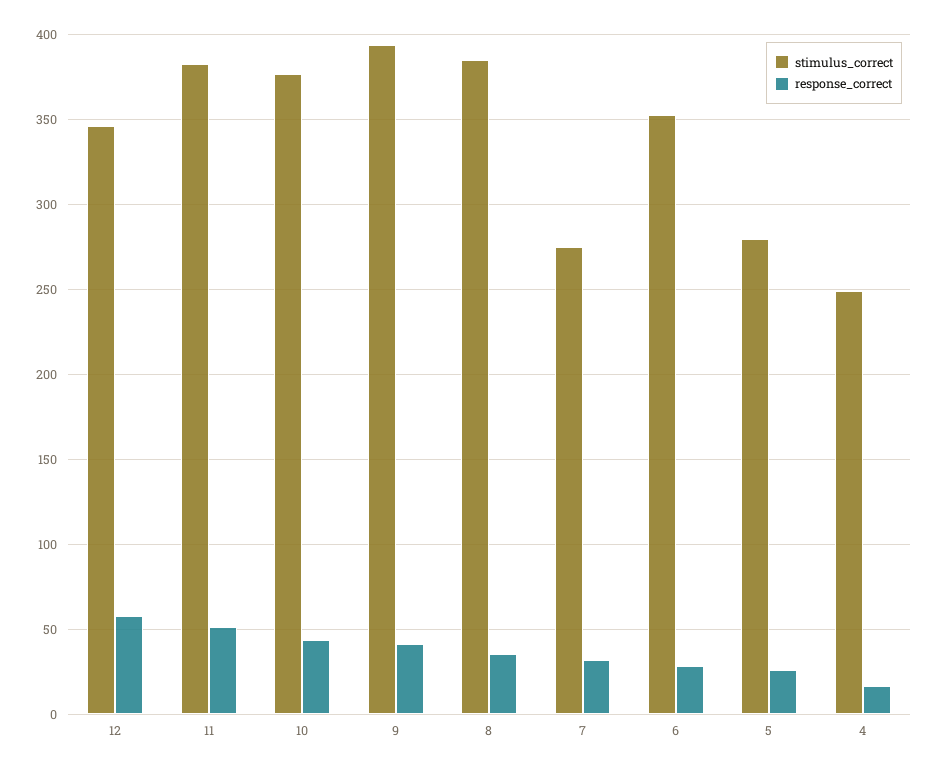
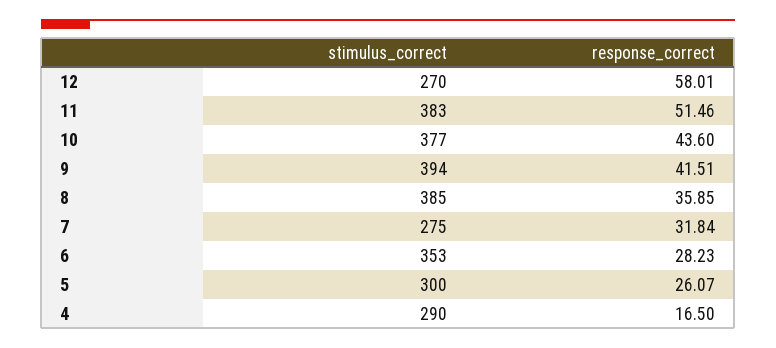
stimulus_correct, 12: 345 -> 270
stimulus_correct, 5: 280 -> 300
stimulus_correct, 4: 250 -> 290

